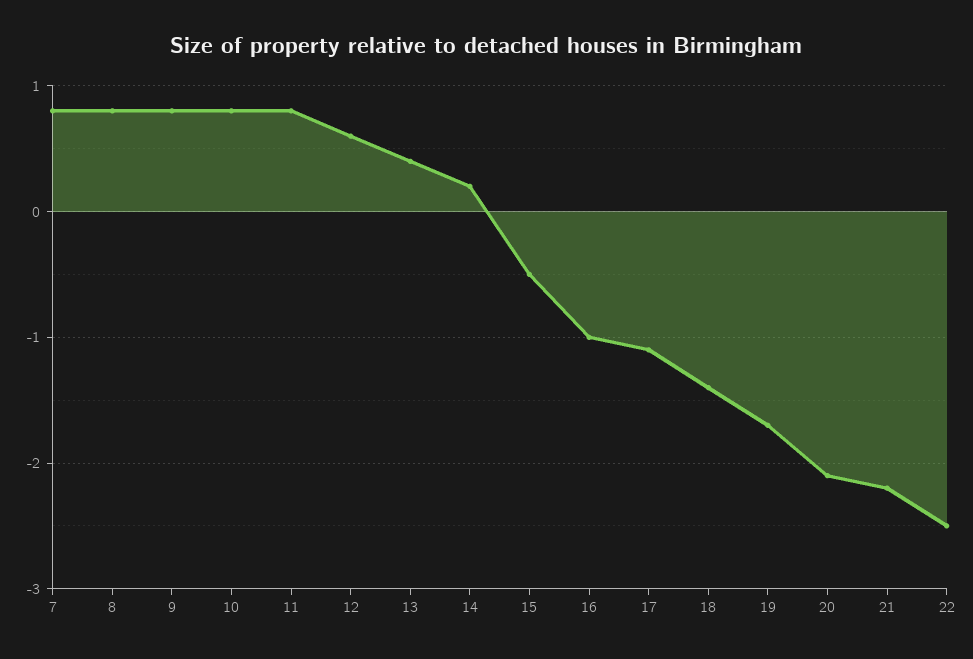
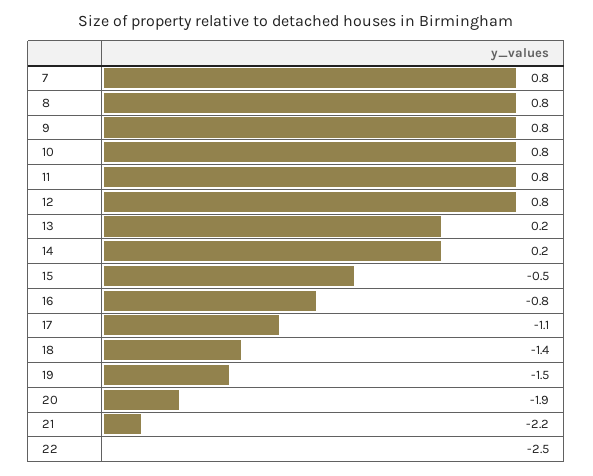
12: 0.6 -> 0.8
13: 0.4 -> 0.2
16: -1 -> -0.8
19: -1.7 -> -1.5
20: -2.1 -> -1.9

